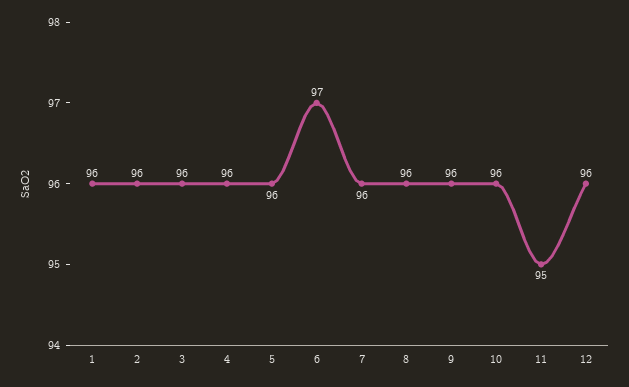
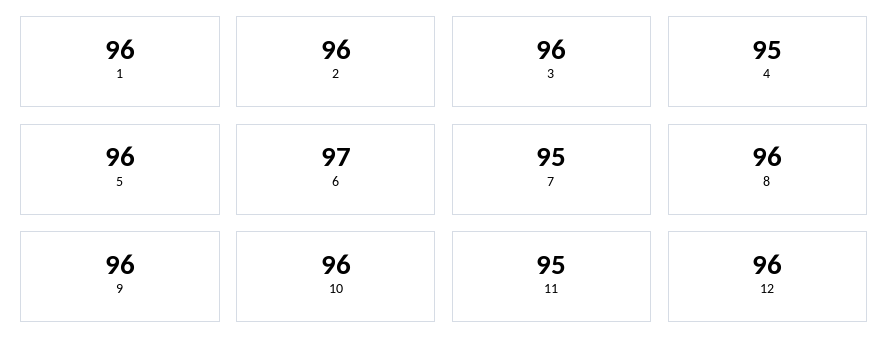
4: 96 -> 95
7: 96 -> 95

